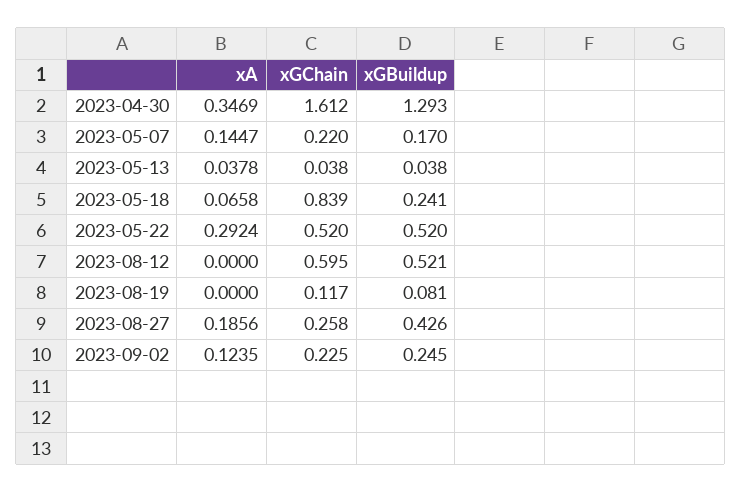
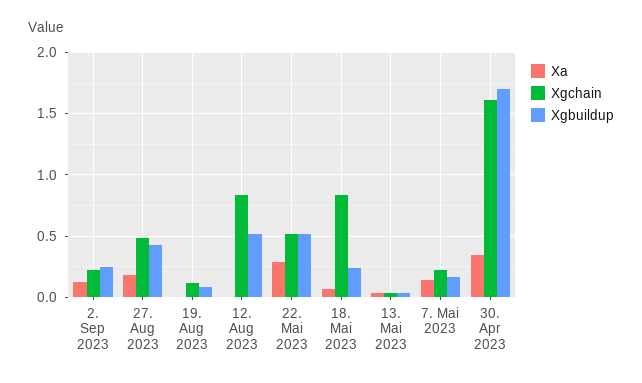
xGBuildup, 2023-04-30: 1.293 -> 1.7
xGChain, 2023-08-12: 0.595 -> 0.85
xGChain, 2023-08-27: 0.258 -> 0.5

